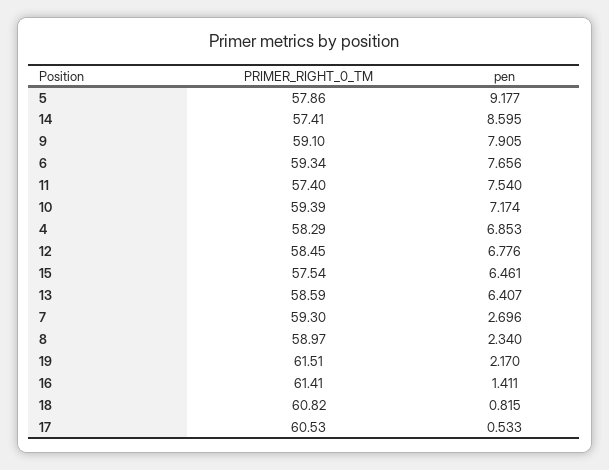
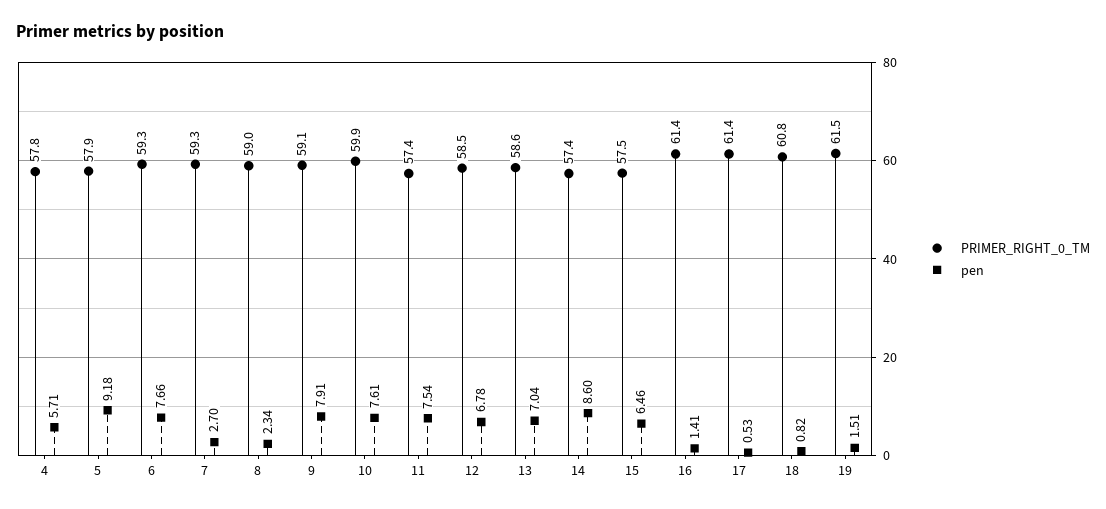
PRIMER_RIGHT_0_TM, 10: 59.39 -> 59.9
pen, 10: 7.174 -> 7.61
PRIMER_RIGHT_0_TM, 4: 58.29 -> 57.8
pen, 4: 6.853 -> 5.71
pen, 13: 6.407 -> 7.04
pen, 19: 2.17 -> 1.51
PRIMER_RIGHT_0_TM, 17: 60.53 -> 61.4

